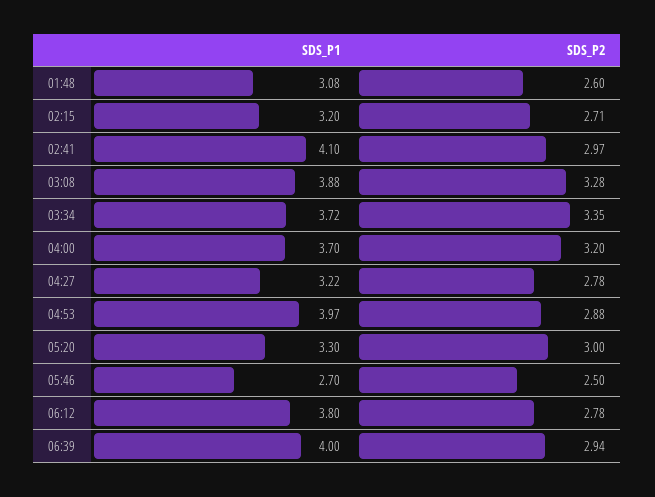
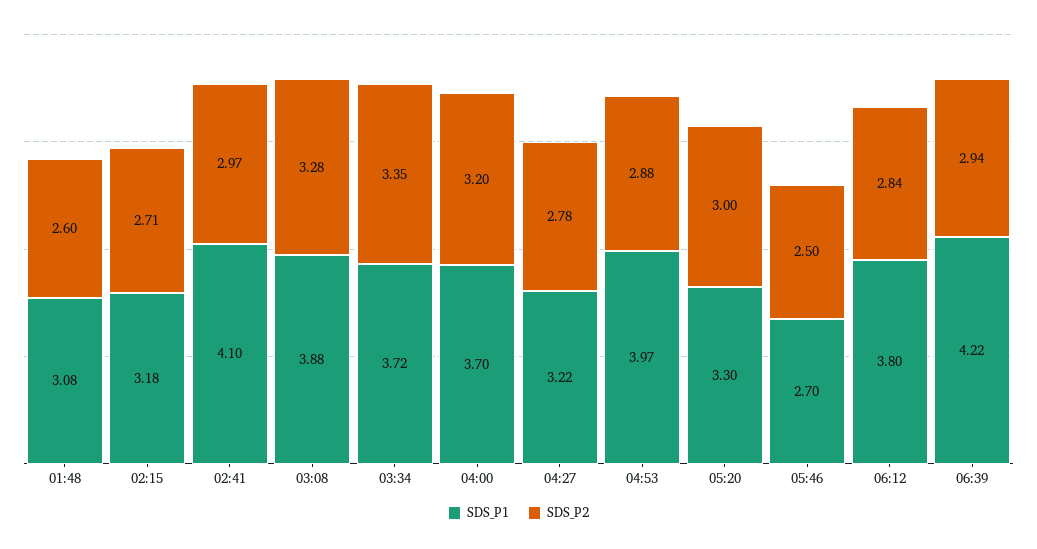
SDS_P1, 02:15: 3.2 -> 3.18
SDS_P2, 06:12: 2.78 -> 2.84
SDS_P1, 06:39: 4 -> 4.22

